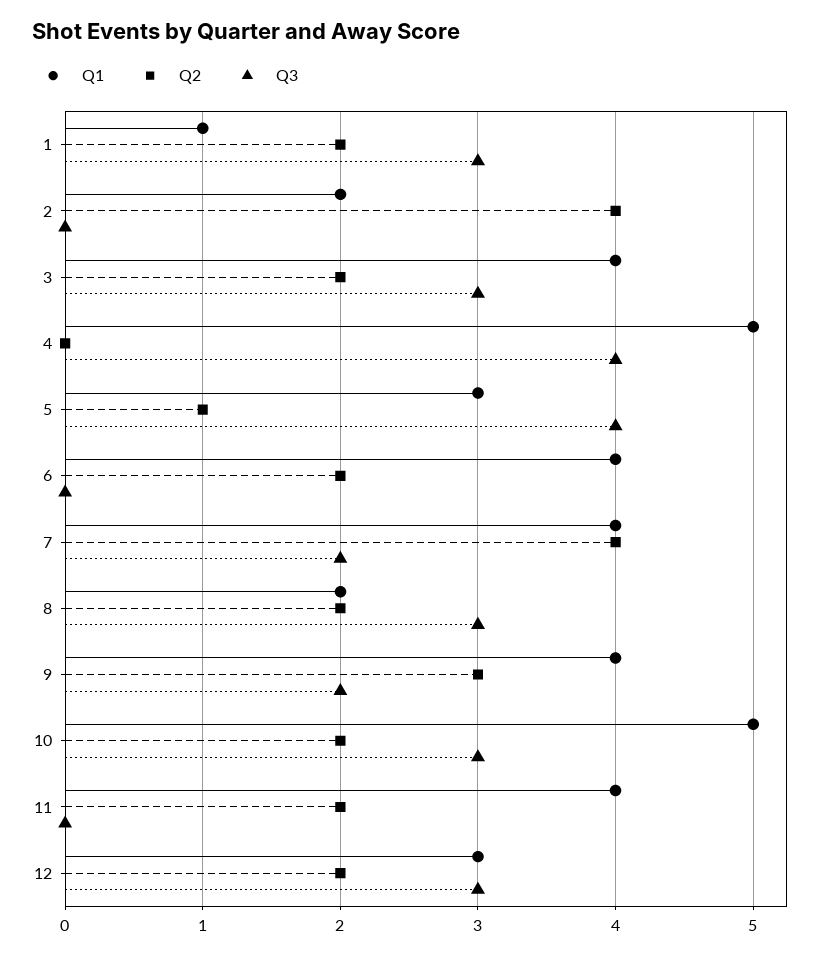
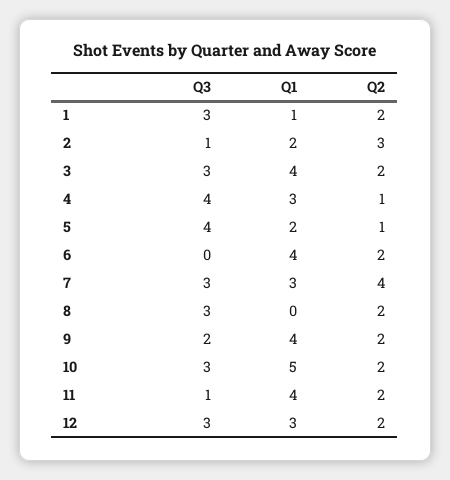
Q2, 2: 4 -> 3
Q3, 2: 0 -> 1
Q1, 4: 5 -> 3
Q2, 4: 0 -> 1
Q1, 5: 3 -> 2
Q1, 7: 4 -> 3
Q3, 7: 2 -> 3
Q1, 8: 2 -> 0
Q2, 9: 3 -> 2
Q3, 11: 0 -> 1

